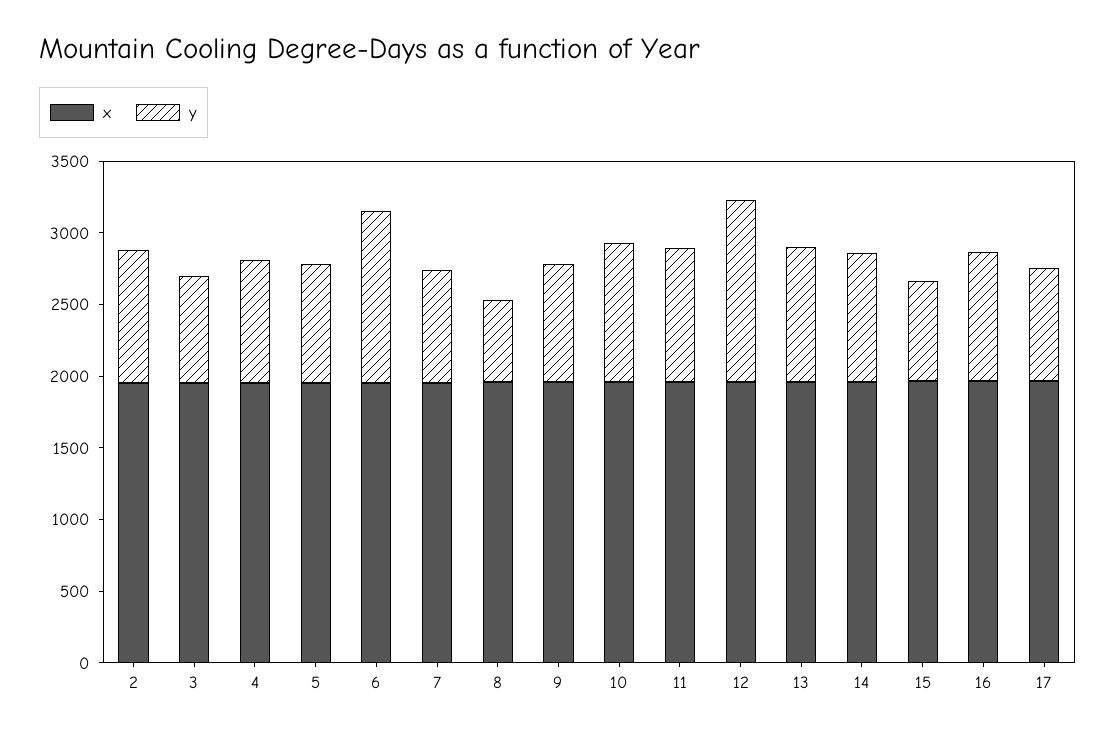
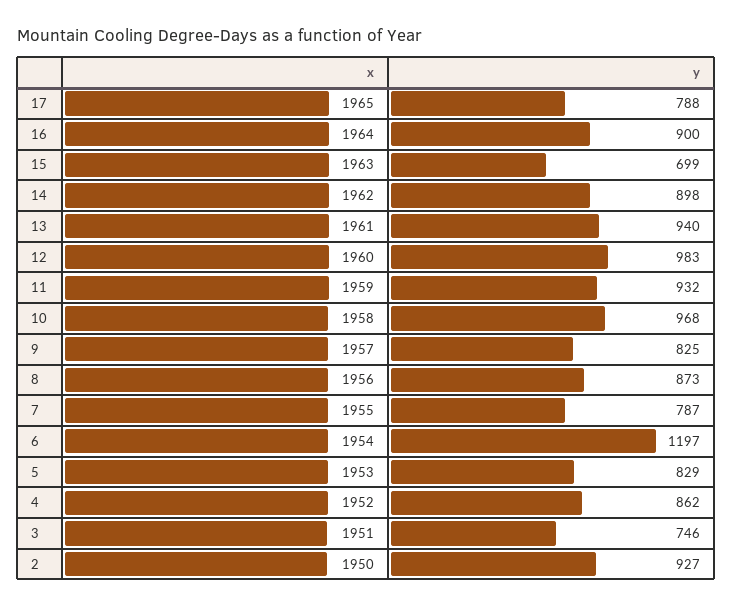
y, 8: 600 -> 873
y, 12: 1300 -> 983

